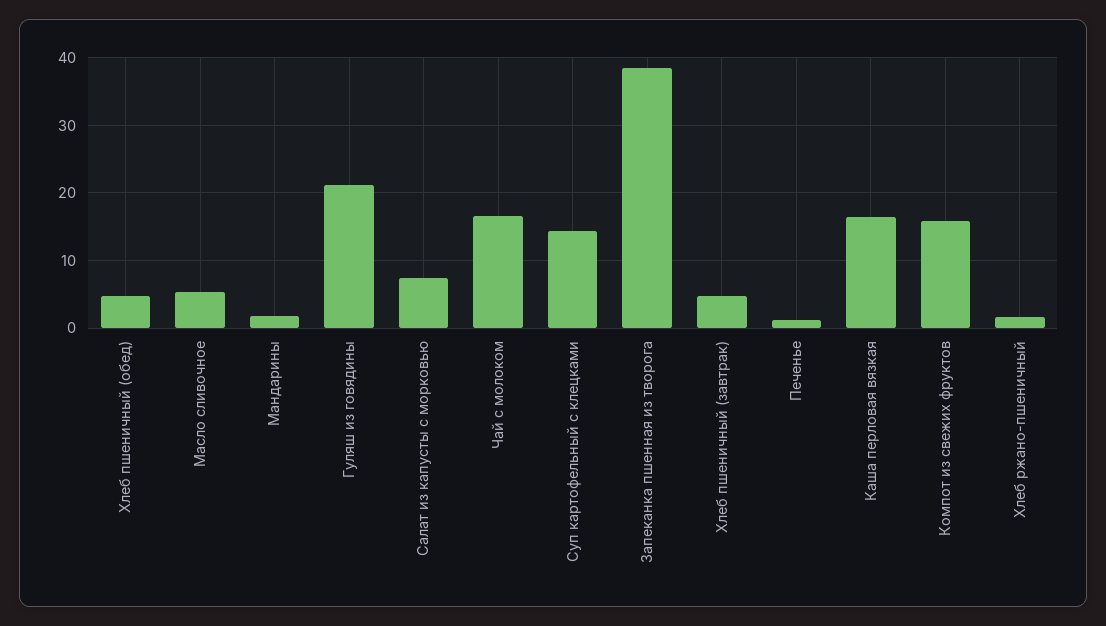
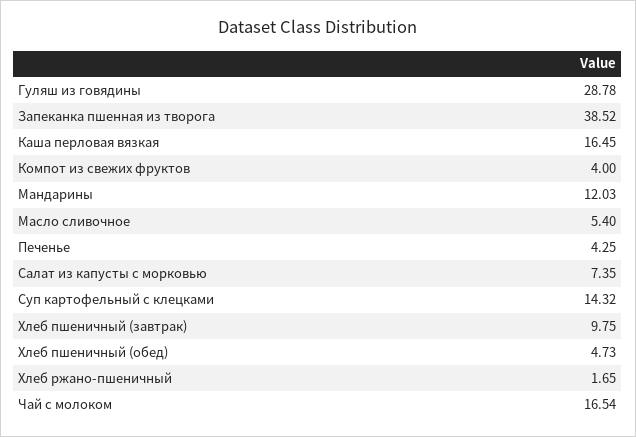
Мандарины: 2 -> 12.03
Гуляш из говядины: 21 -> 28.78
Хлеб пшеничный (завтрак): 5 -> 9.75
Печенье: 1 -> 4.25
Компот из свежих фруктов: 16 -> 4

